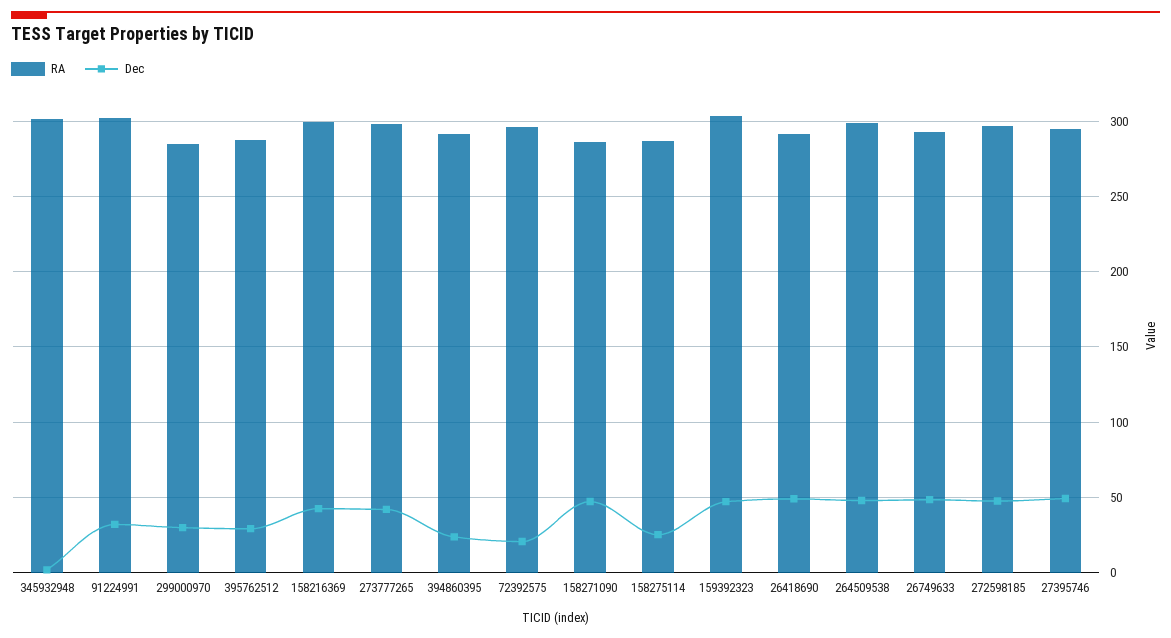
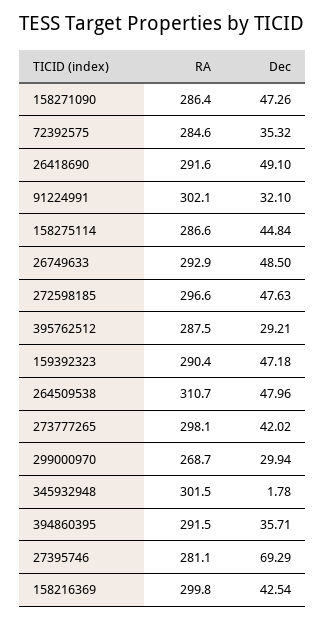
RA, 299000970: 285 -> 268.7
Dec, 394860395: 25 -> 35.71
RA, 72392575: 295 -> 284.6
Dec, 72392575: 20 -> 35.32
Dec, 158275114: 25 -> 44.84
RA, 159392323: 305 -> 290.4
RA, 264509538: 300 -> 310.7
RA, 27395746: 295 -> 281.1
Dec, 27395746: 50 -> 69.29

